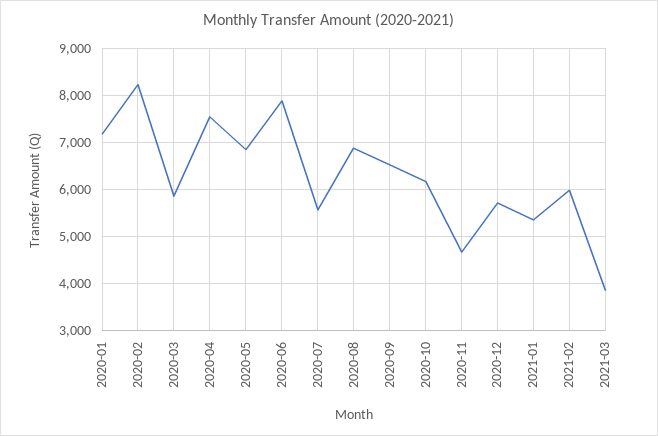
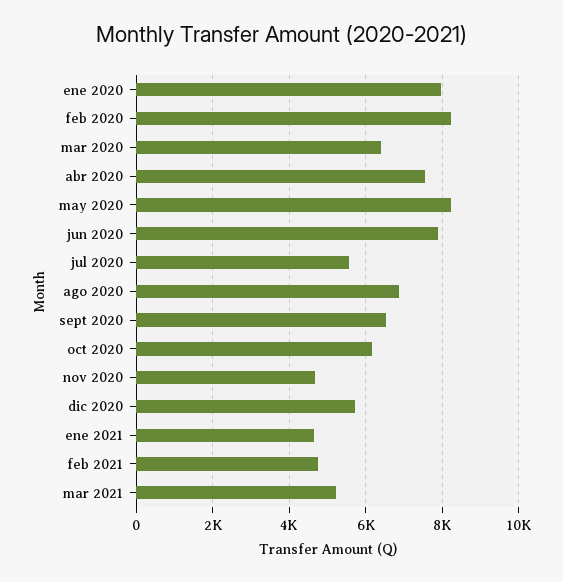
2020-01: 7200 -> 8000
2020-03: 5800 -> 6400
2020-05: 6800 -> 8200
2021-01: 5400 -> 4600
2021-02: 6000 -> 4800
2021-03: 3800 -> 5200

